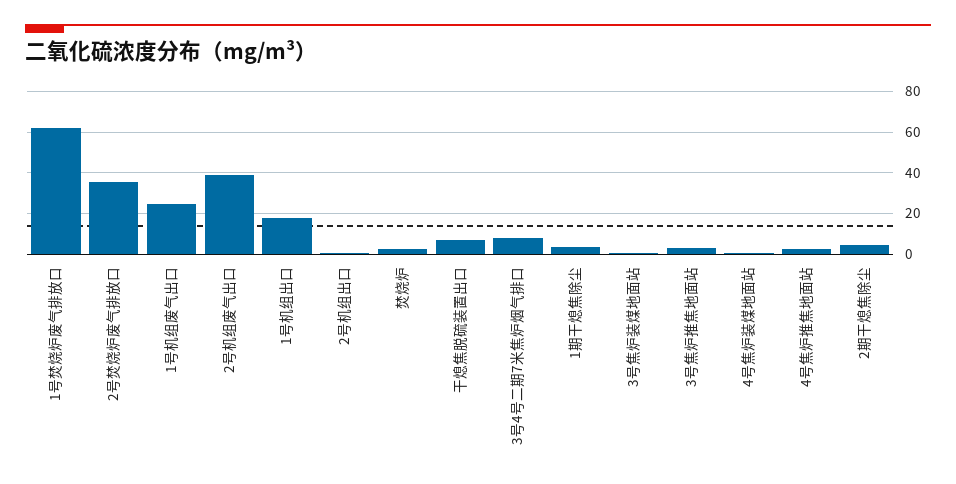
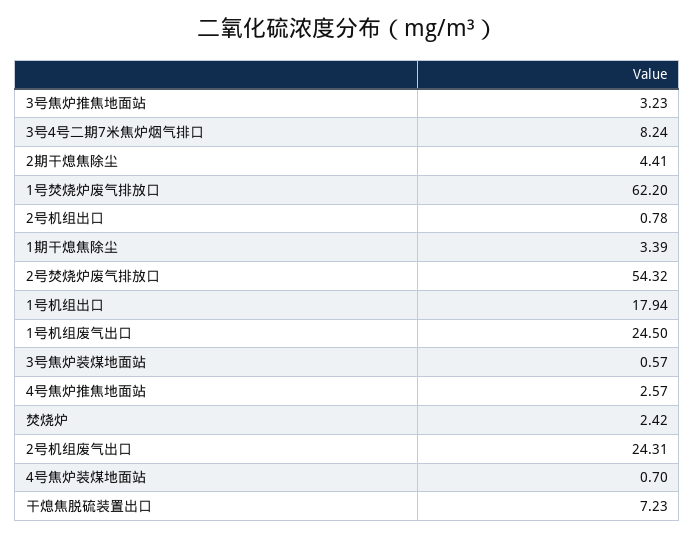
2号焚烧炉废气排放口: 35 -> 54.32
2号机组废气出口: 40 -> 24.31

